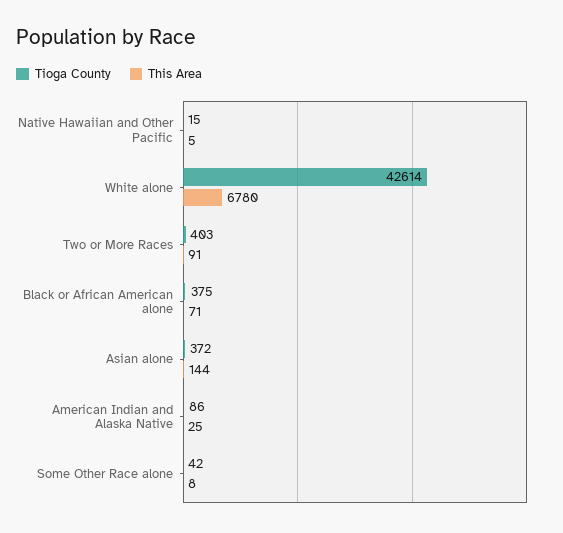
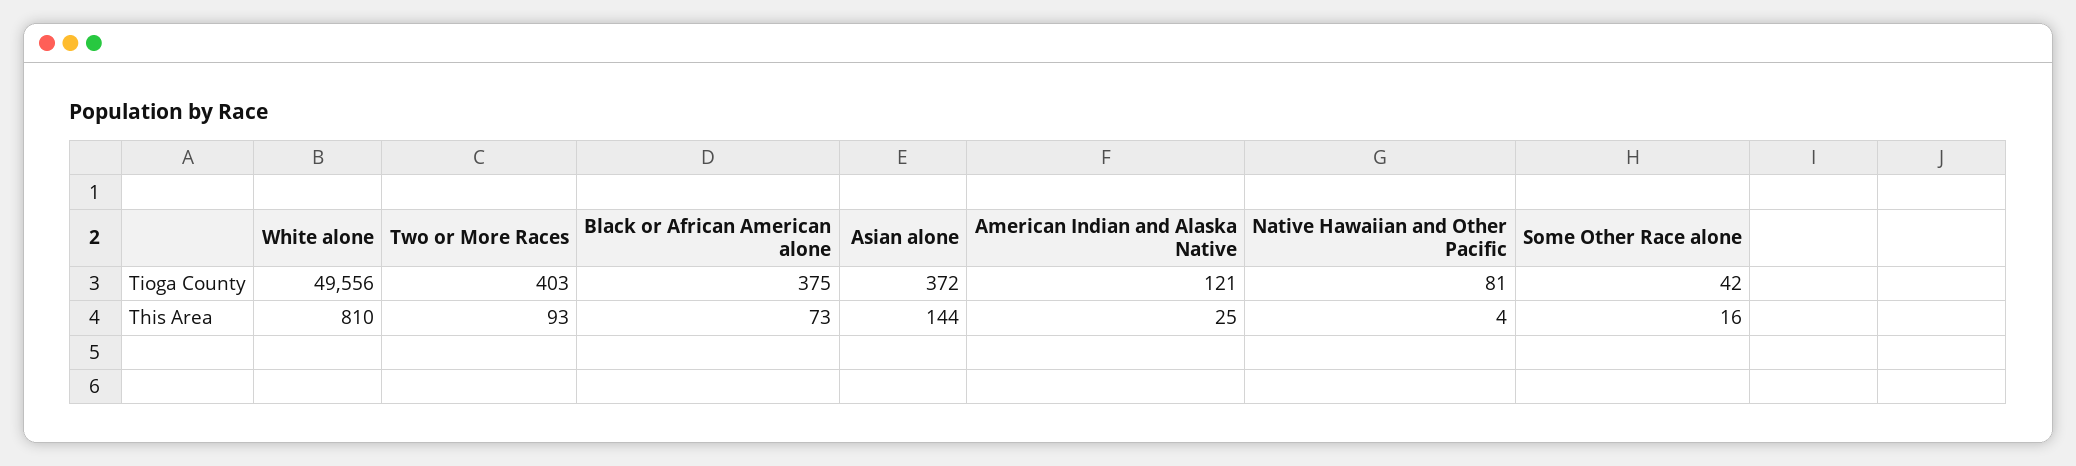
Tioga County, Native Hawaiian and Other Pacific: 15 -> 81
This Area, Native Hawaiian and Other Pacific: 5 -> 4
Tioga County, White alone: 42614 -> 49556
This Area, White alone: 6780 -> 810
This Area, Two or More Races: 91 -> 93
This Area, Black or African American alone: 71 -> 73
Tioga County, American Indian and Alaska Native: 86 -> 121
This Area, Some Other Race alone: 8 -> 16

